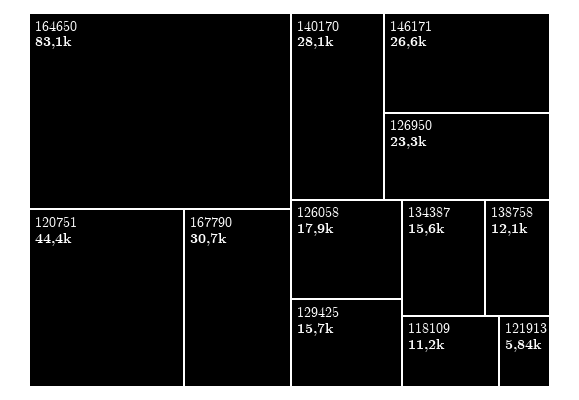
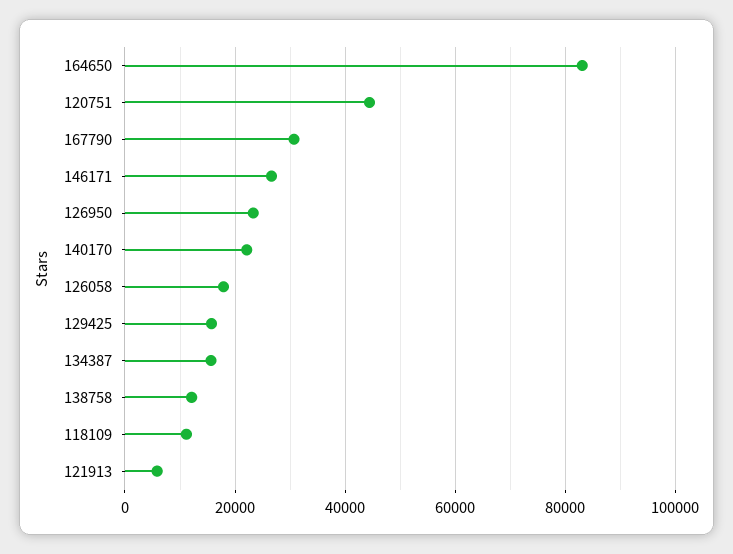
140170: 28100 -> 22000

